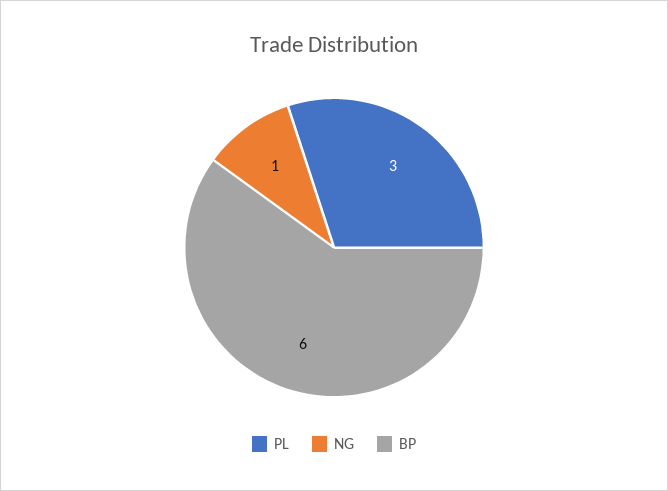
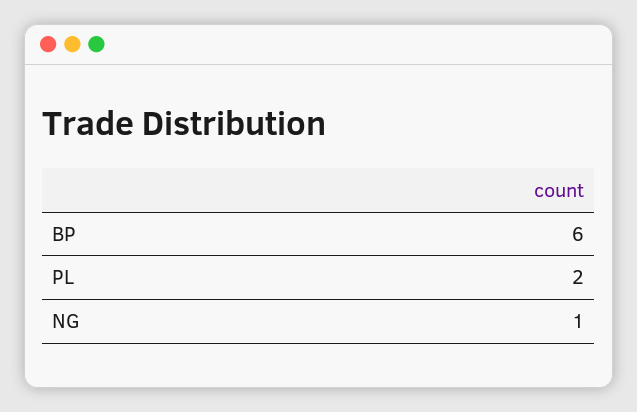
PL: 3 -> 2

